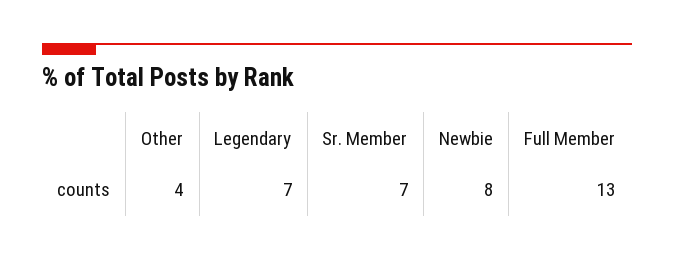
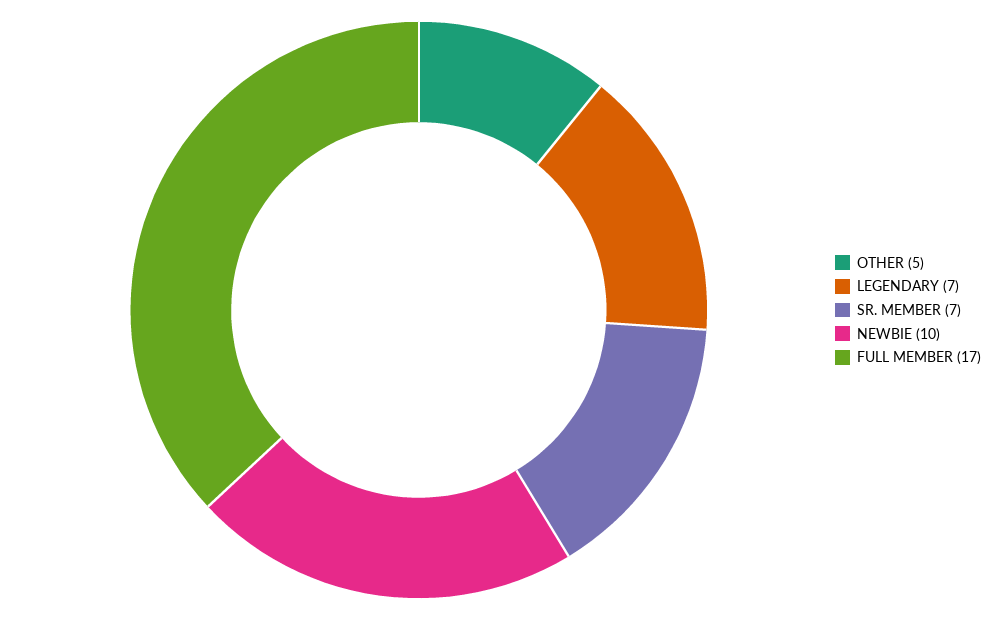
Other: 4 -> 5
Newbie: 8 -> 10
Full Member: 13 -> 17

